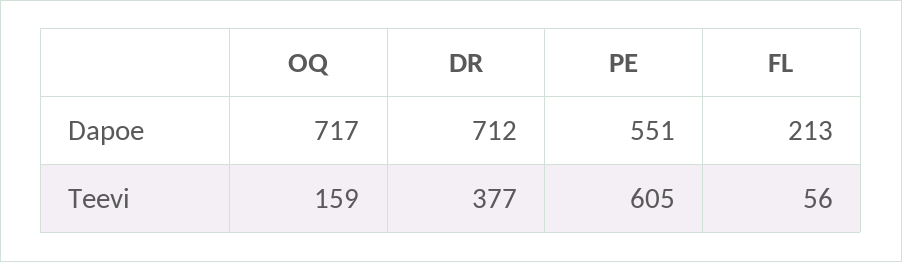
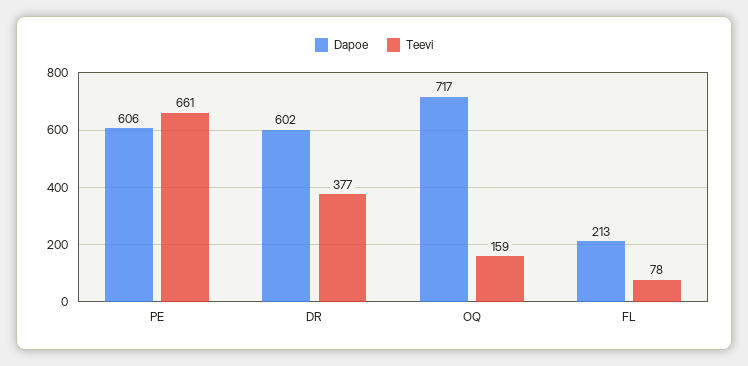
Dapoe, DR: 712 -> 602
Dapoe, PE: 551 -> 606
Teevi, PE: 605 -> 661
Teevi, FL: 56 -> 78

